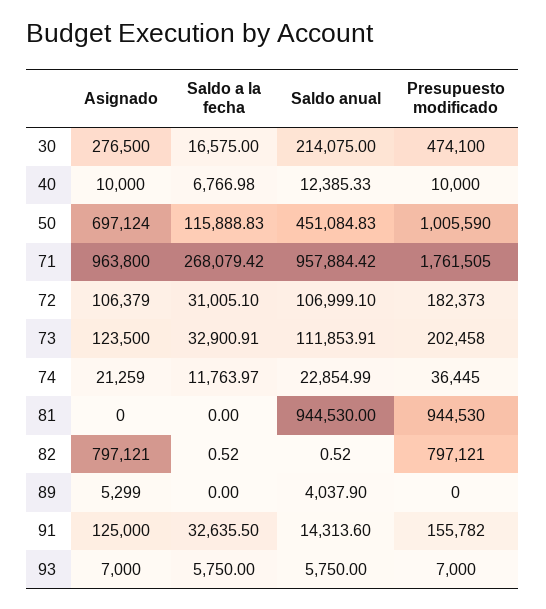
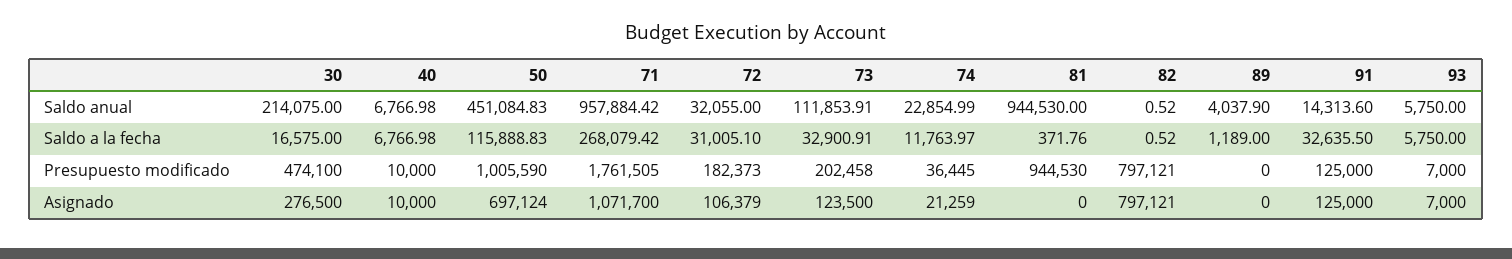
Saldo anual, 40: 12385.33 -> 6766.98
Asignado, 71: 963800 -> 1071700
Saldo anual, 72: 106999.1 -> 32055
Saldo a la fecha, 81: 0 -> 371.76
Asignado, 89: 5299 -> 0
Saldo a la fecha, 89: 0 -> 1189
Presupuesto modificado, 91: 155782 -> 125000

